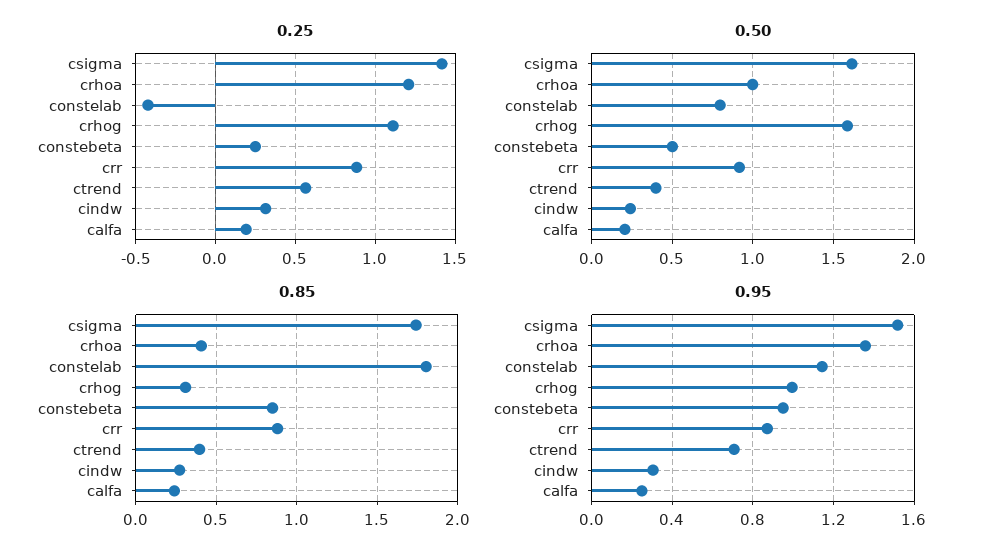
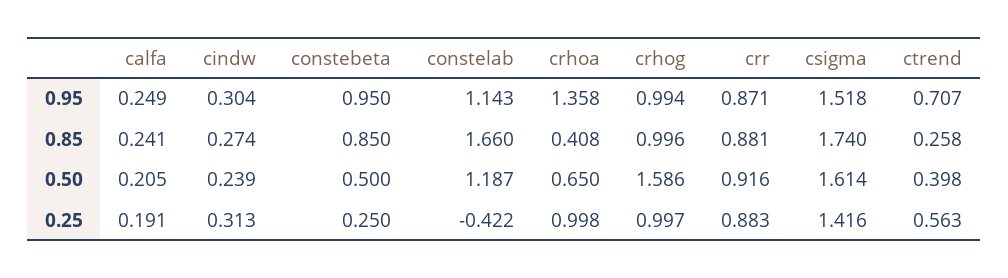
0.25, crhoa: 1.2 -> 0.998
0.25, crhog: 1.1 -> 0.997
0.50, crhoa: 1 -> 0.65
0.50, constelab: 0.8 -> 1.187
0.85, constelab: 1.8 -> 1.66
0.85, crhog: 0.3 -> 0.996
0.85, ctrend: 0.4 -> 0.258

